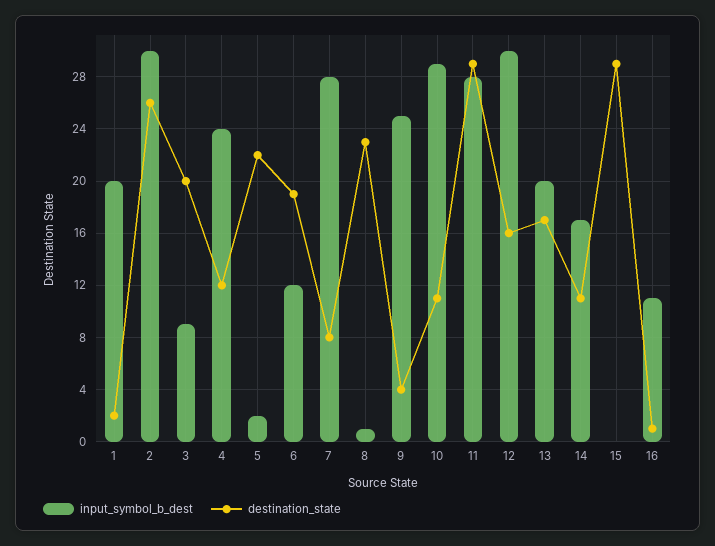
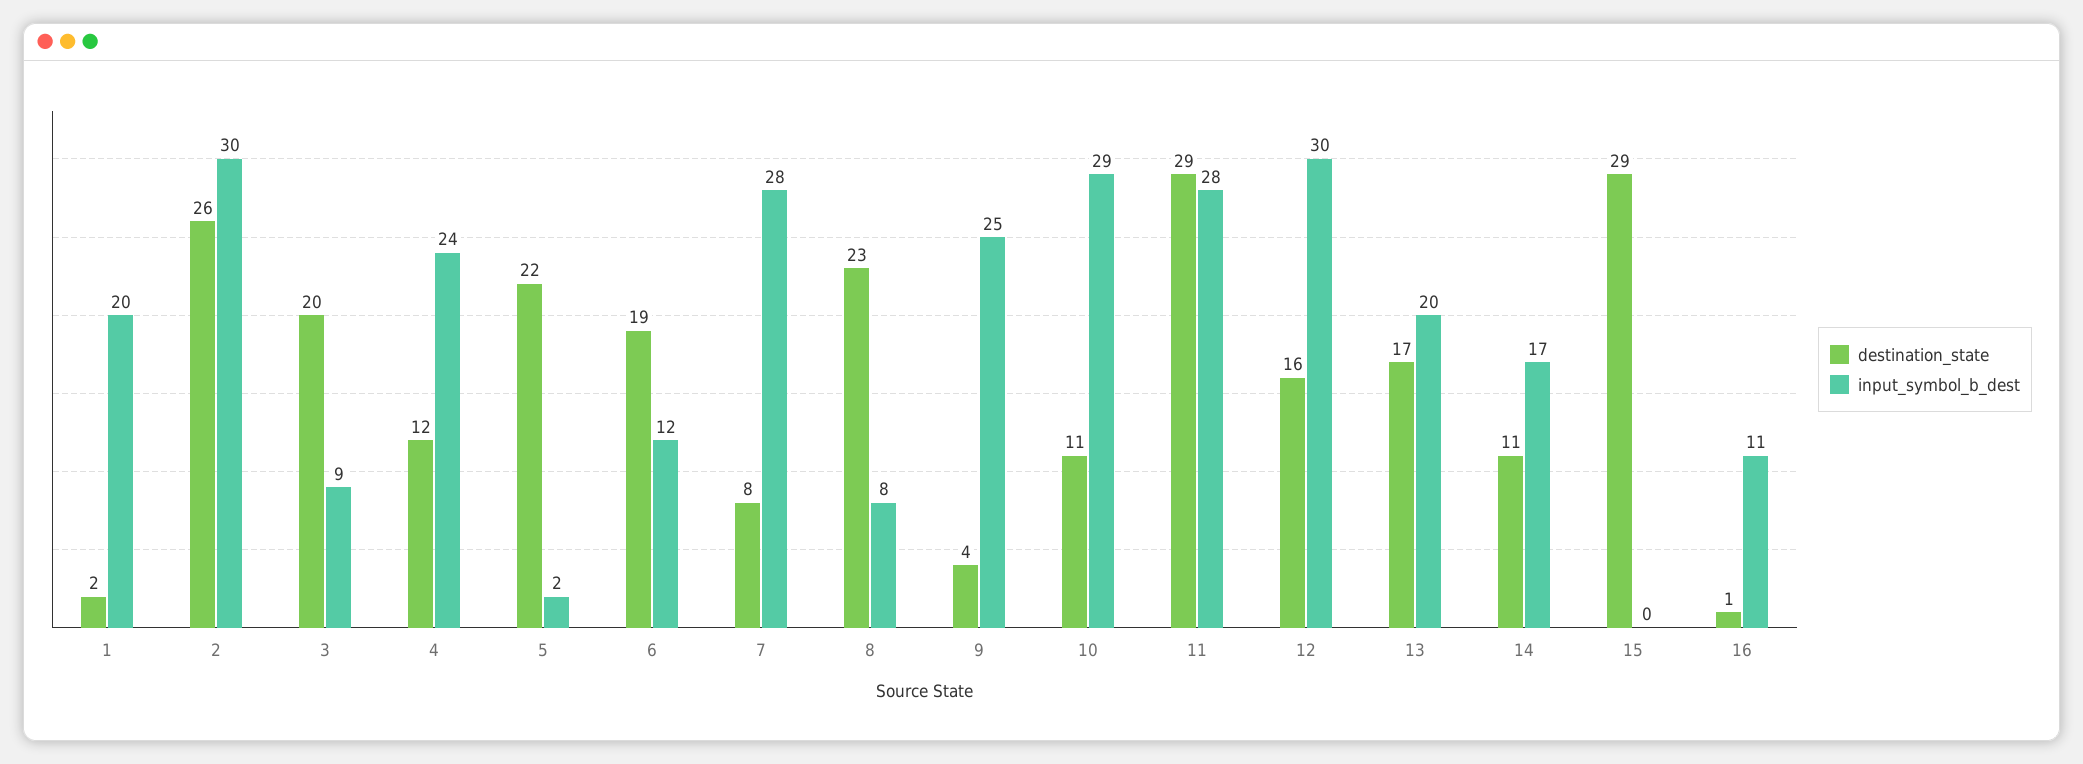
input_symbol_b_dest, 8: 1 -> 8

